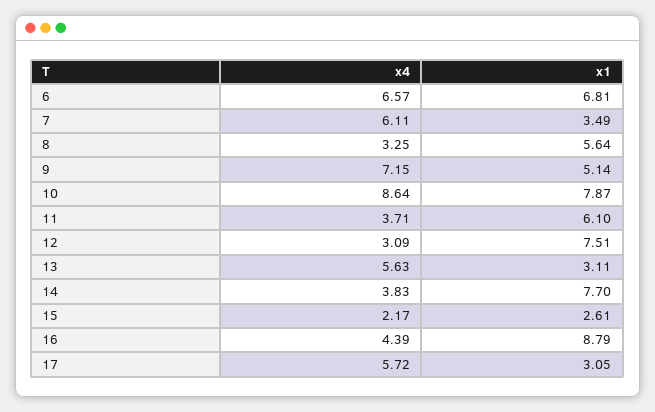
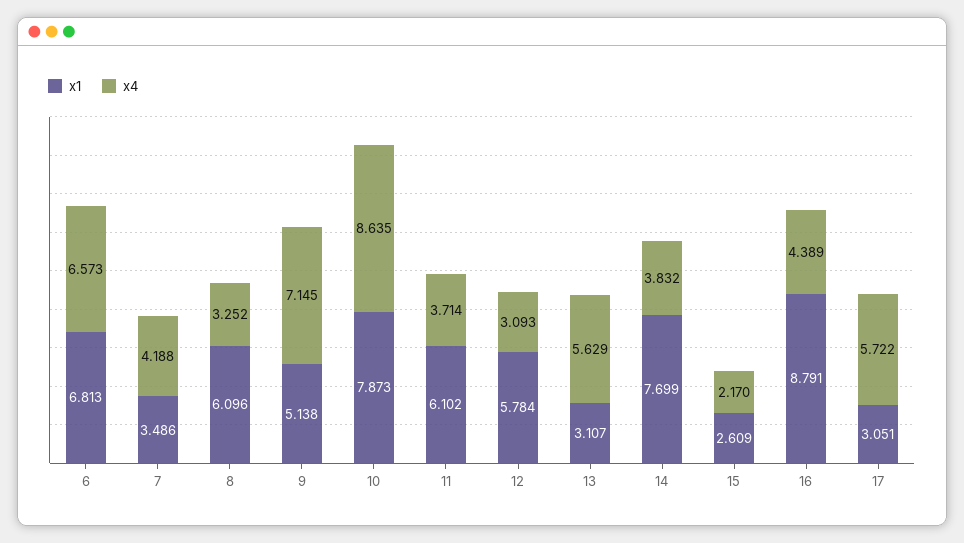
x4, 7: 6.11 -> 4.188
x1, 8: 5.64 -> 6.096
x1, 12: 7.51 -> 5.784

